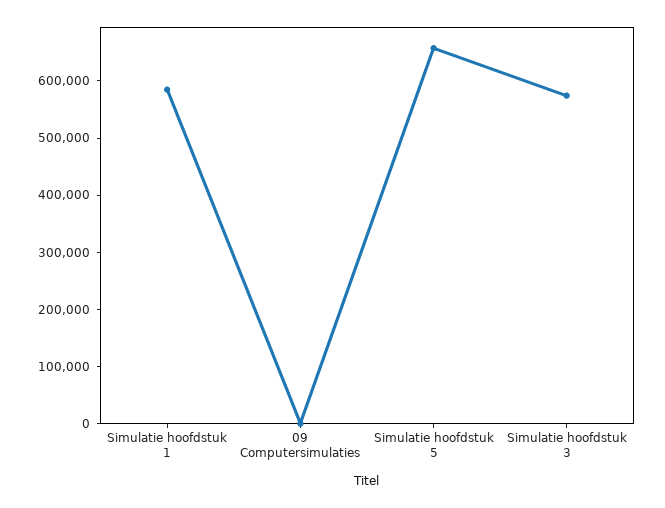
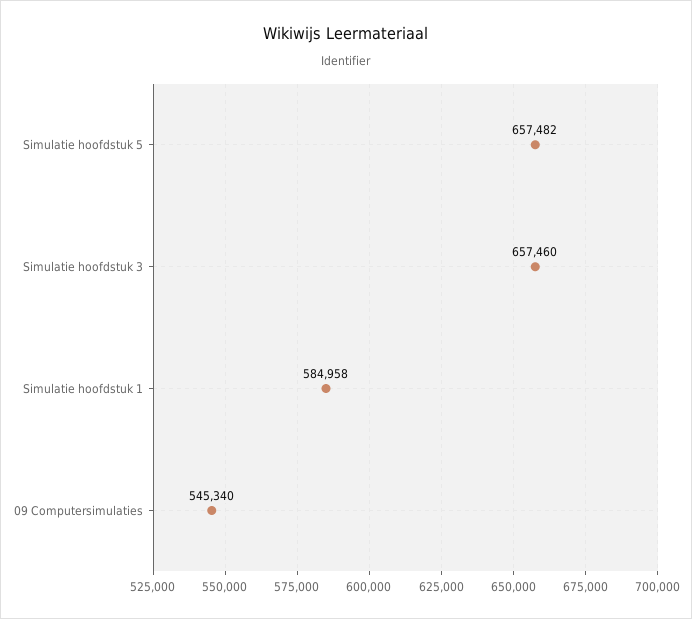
09 Computersimulaties: 0 -> 545340
Simulatie hoofdstuk 3: 580000 -> 657460

